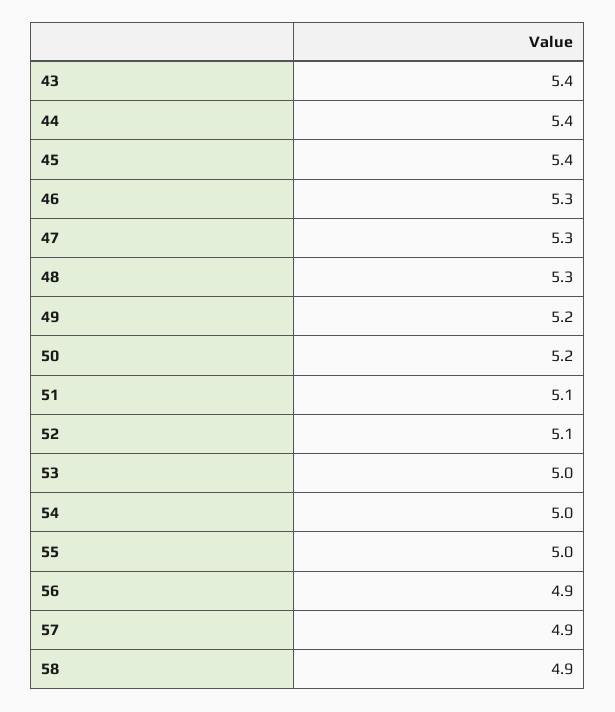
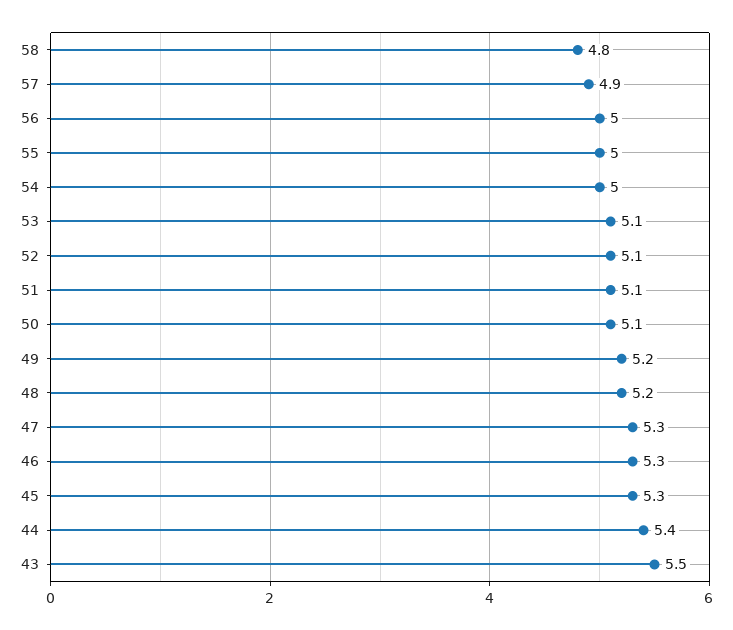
43: 5.4 -> 5.5
45: 5.4 -> 5.3
48: 5.3 -> 5.2
50: 5.2 -> 5.1
53: 5 -> 5.1
56: 4.9 -> 5
58: 4.9 -> 4.8

